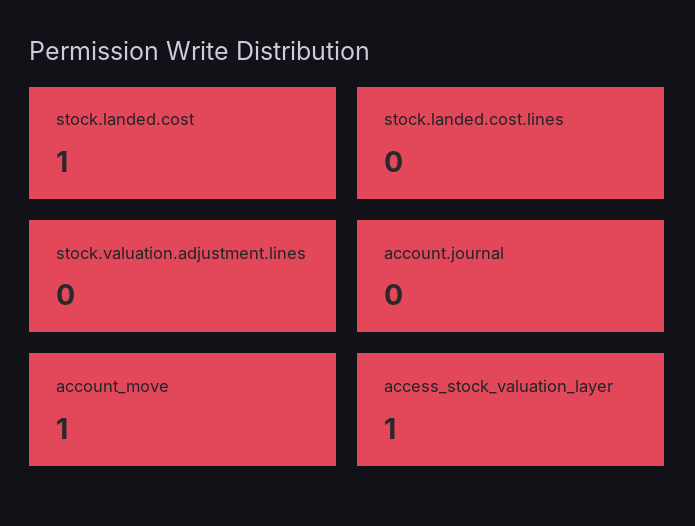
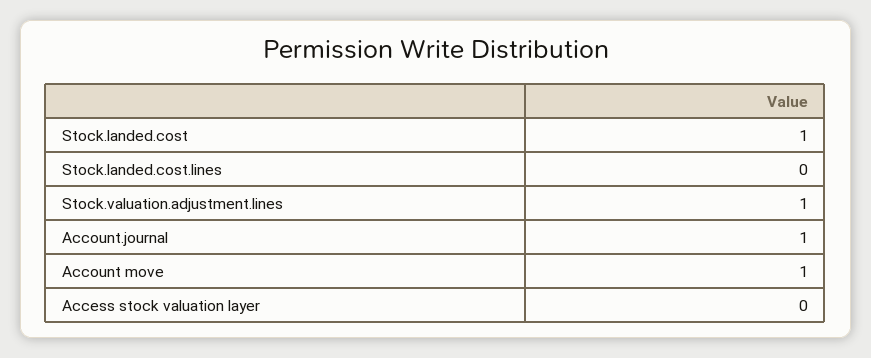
stock.valuation.adjustment.lines: 0 -> 1
account.journal: 0 -> 1
access_stock_valuation_layer: 1 -> 0

